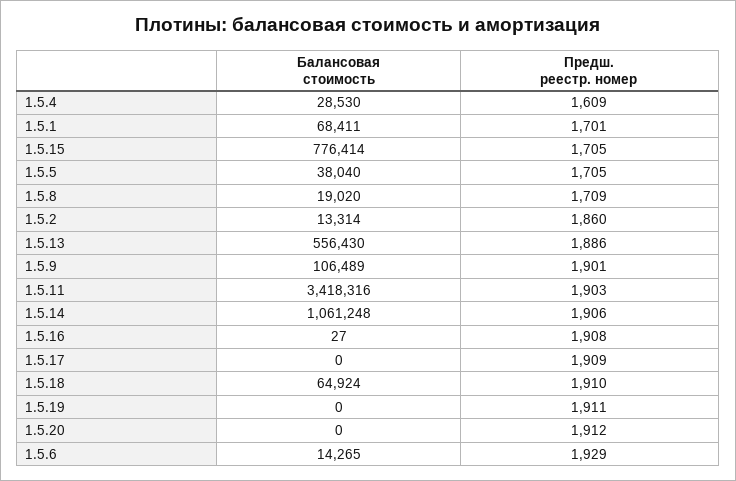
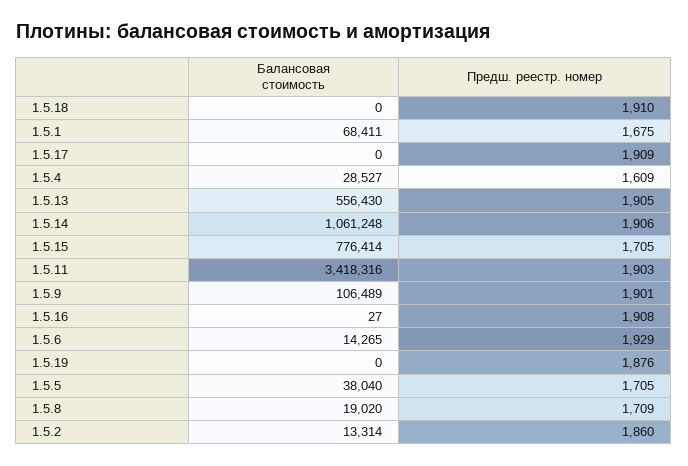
Балансовая стоимость, 1.5.4: 28530 -> 28527
Предш. реестр. номер, 1.5.1: 1701 -> 1675
Предш. реестр. номер, 1.5.13: 1886 -> 1905
Балансовая стоимость, 1.5.18: 64924 -> 0
Предш. реестр. номер, 1.5.19: 1911 -> 1876
Балансовая стоимость, 1.5.20: 0 -> none
Предш. реестр. номер, 1.5.20: 1912 -> none

